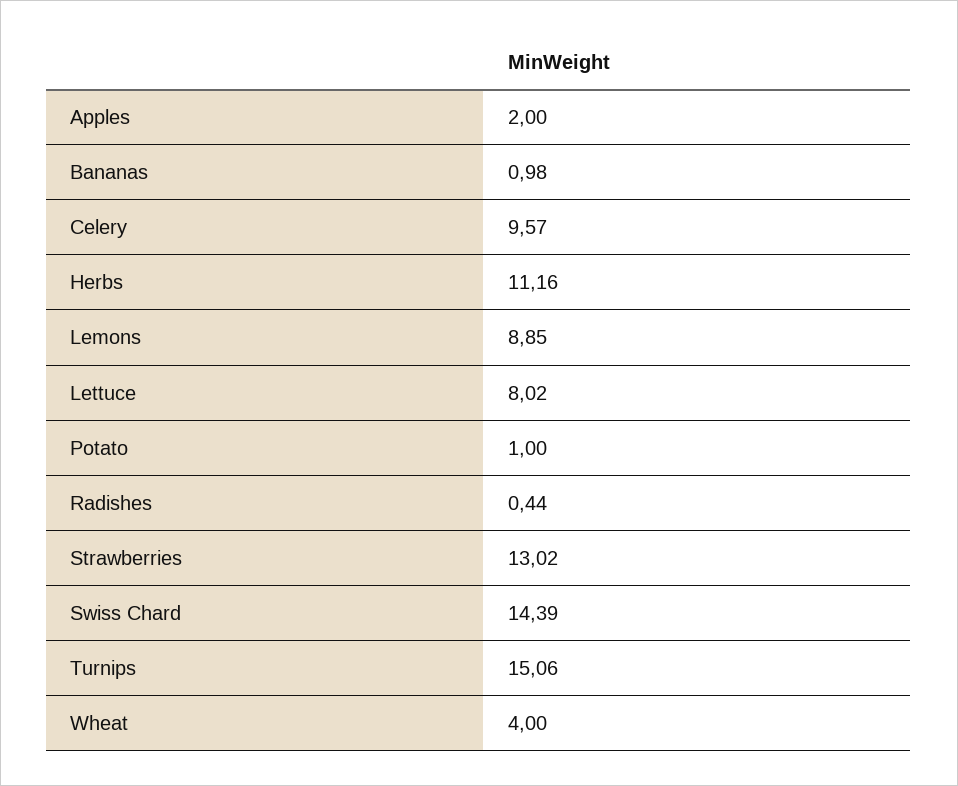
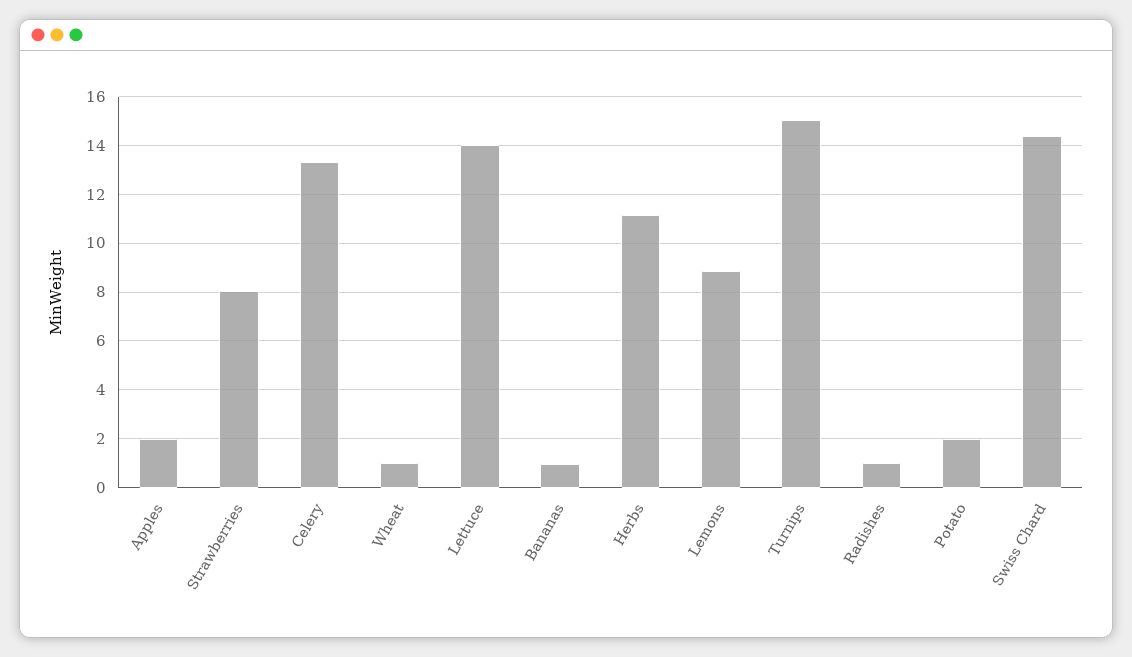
Celery: 9.57 -> 13.25
Lettuce: 8.02 -> 14
Potato: 1 -> 2
Radishes: 0.44 -> 1
Strawberries: 13.02 -> 8
Wheat: 4 -> 1

